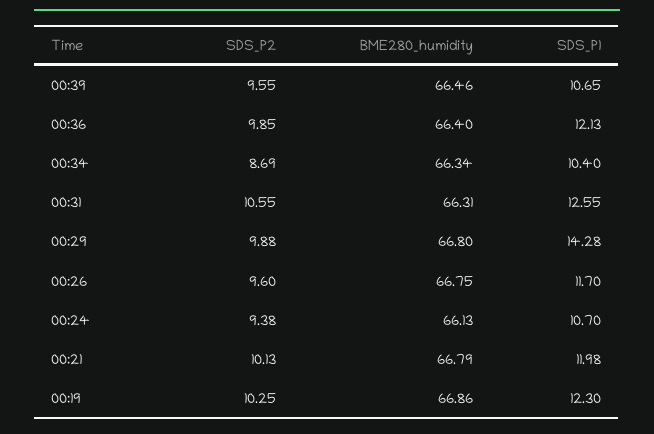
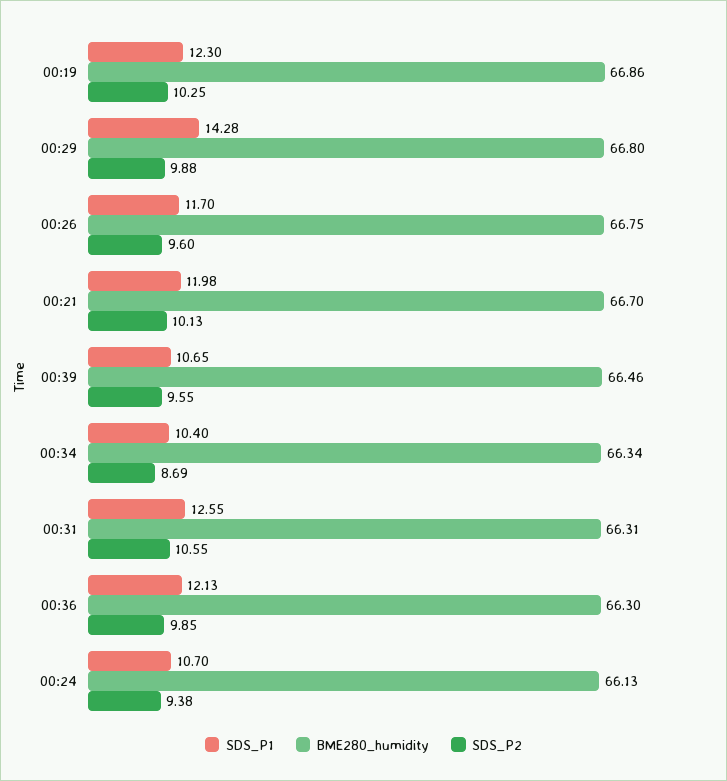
BME280_humidity, 00:36: 66.4 -> 66.3
BME280_humidity, 00:21: 66.79 -> 66.7

